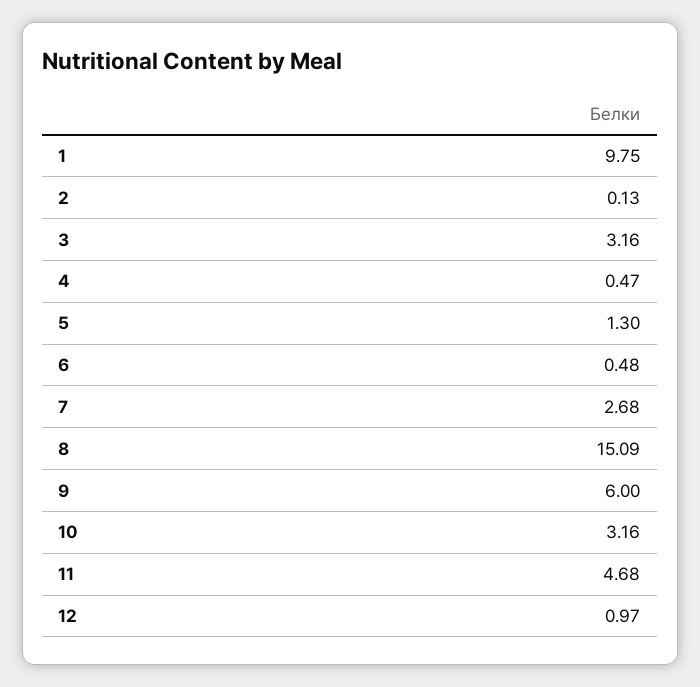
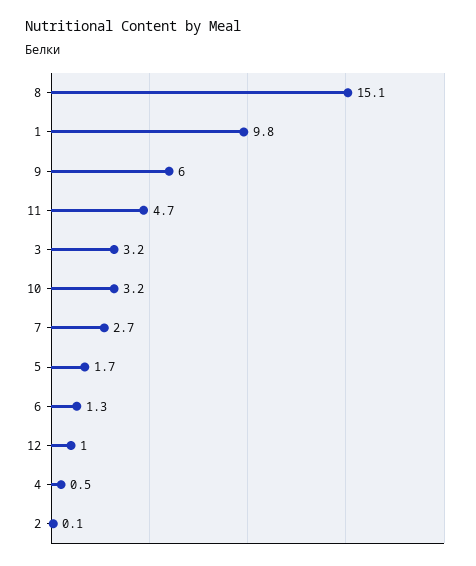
5: 1.3 -> 1.7
6: 0.48 -> 1.3

